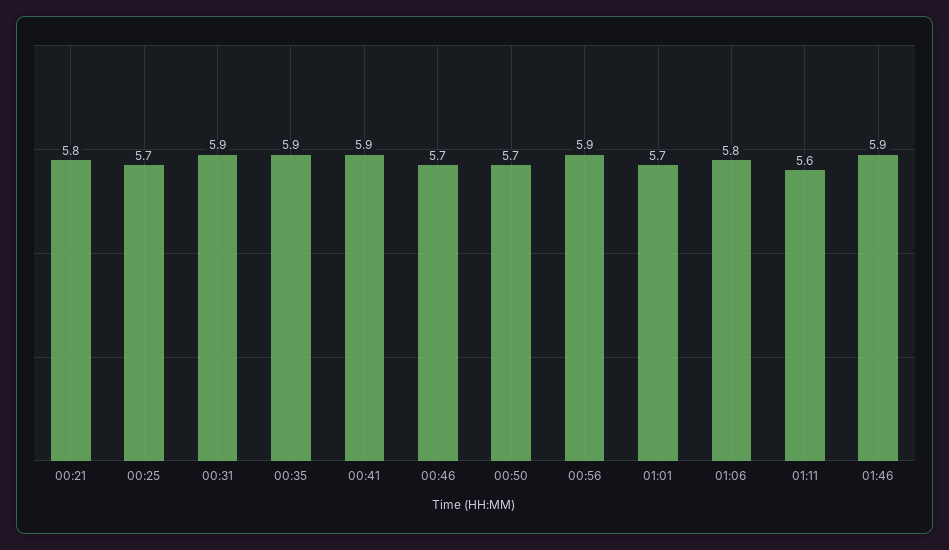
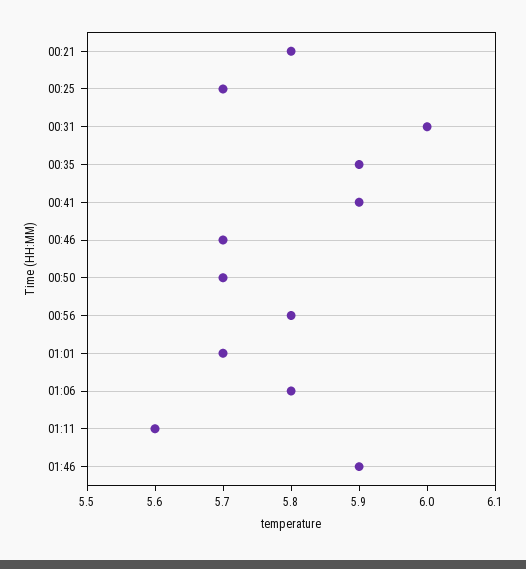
00:31: 5.9 -> 6
00:56: 5.9 -> 5.8

